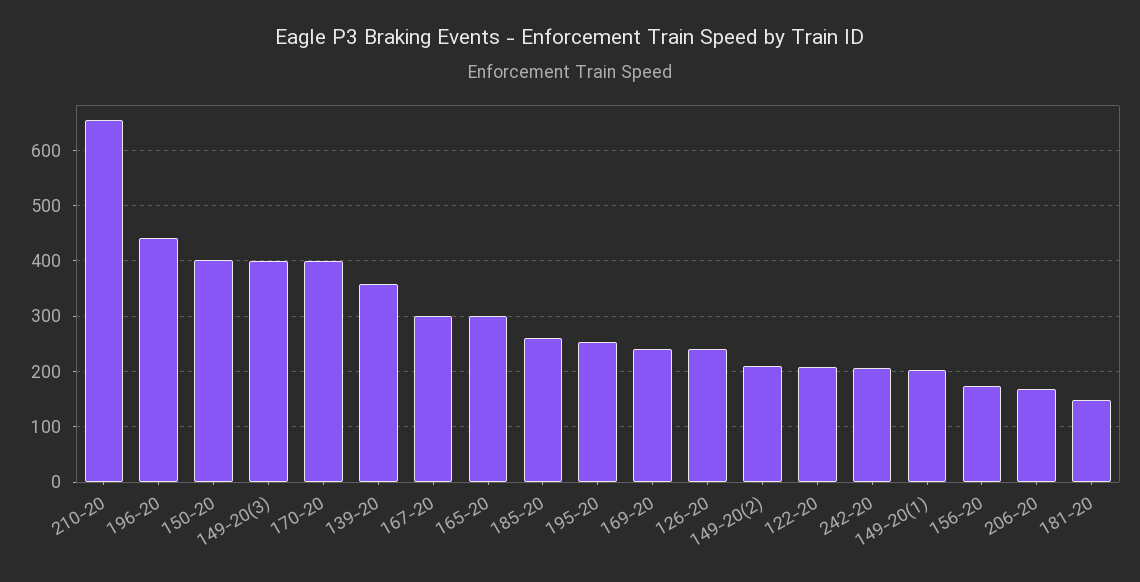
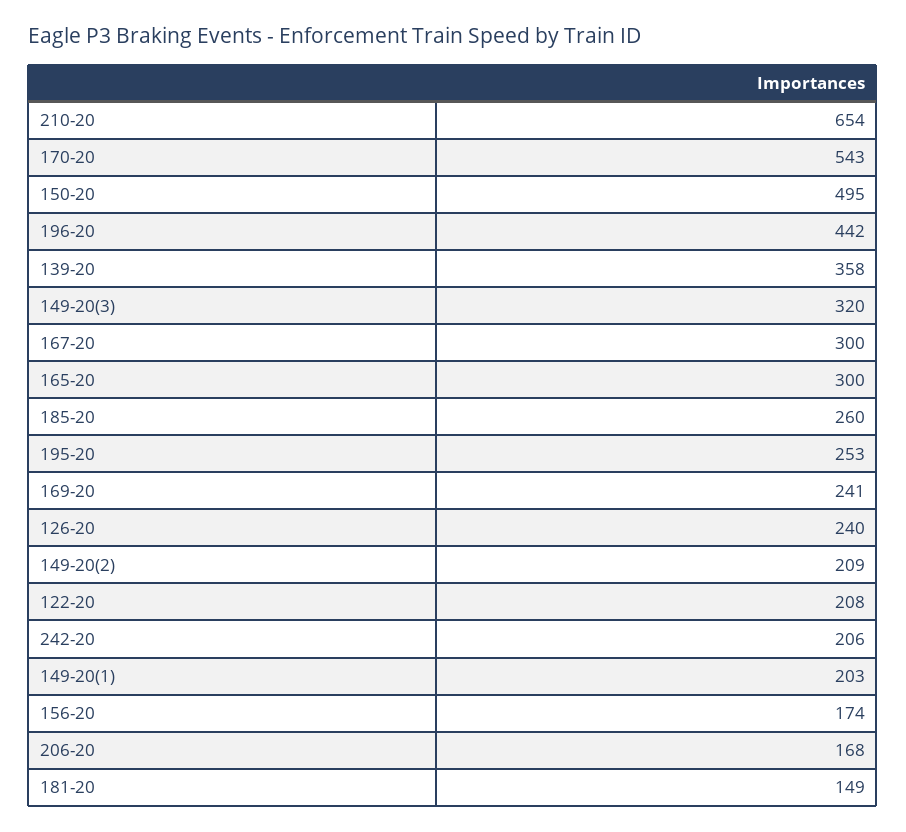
150-20: 400 -> 495
149-20(3): 400 -> 320
170-20: 400 -> 543

